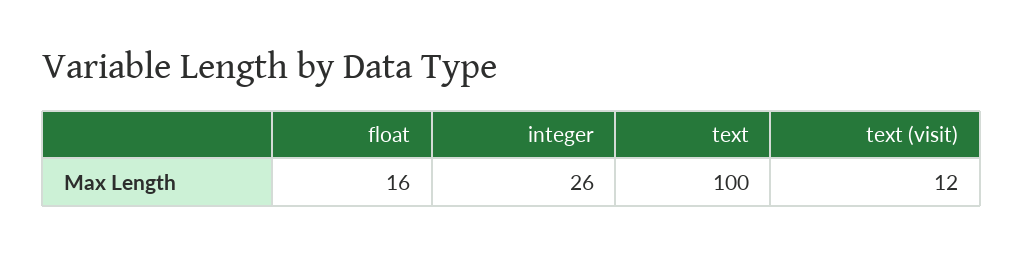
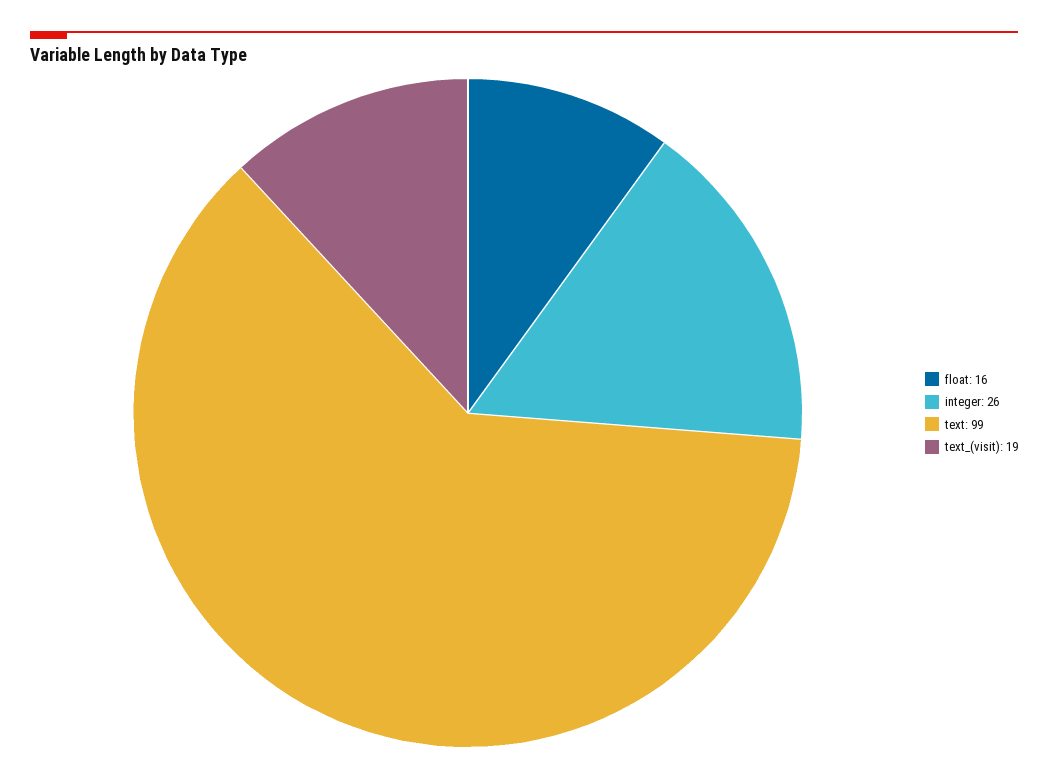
text: 100 -> 99
text (visit): 12 -> 19

